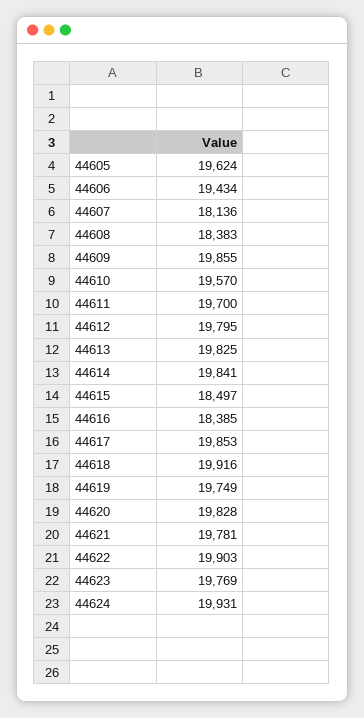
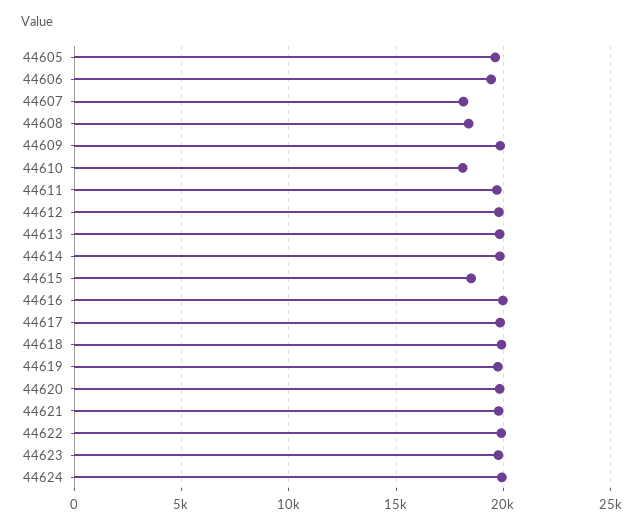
44610: 19570 -> 18000
44616: 18385 -> 20000

